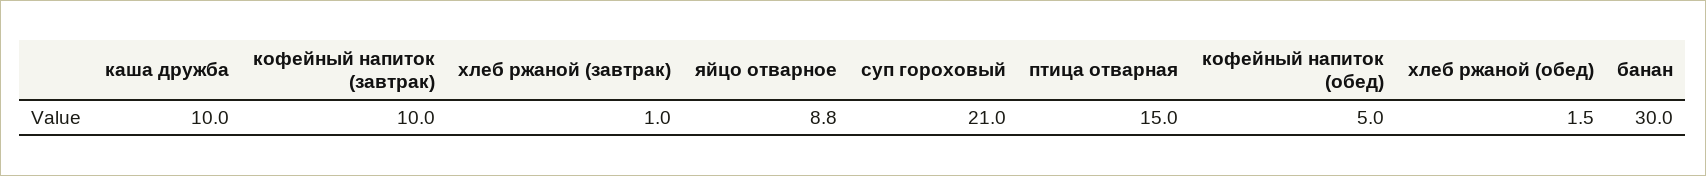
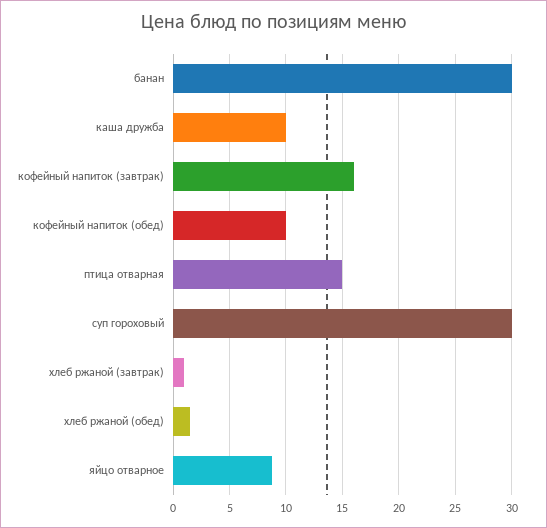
кофейный напиток (завтрак): 10 -> 16
суп гороховый: 21 -> 30
кофейный напиток (обед): 5 -> 10

